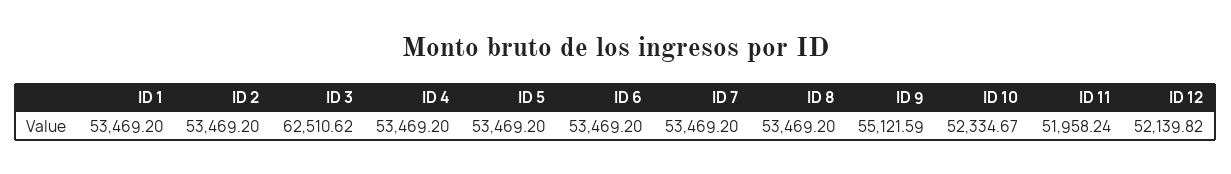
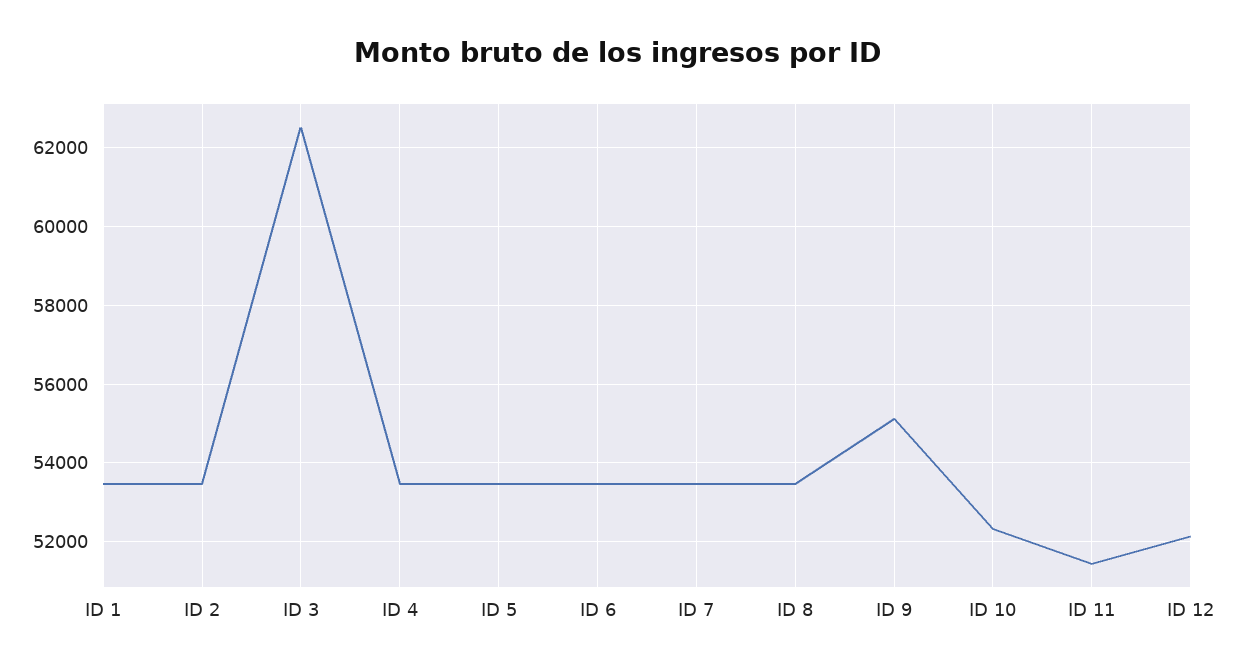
ID 11: 51958.24 -> 51400

